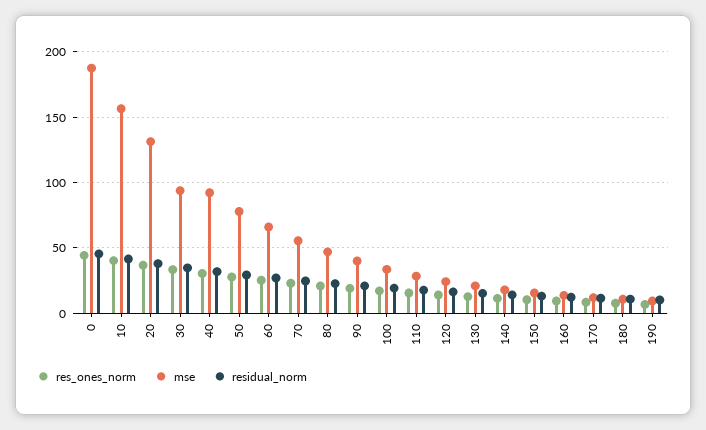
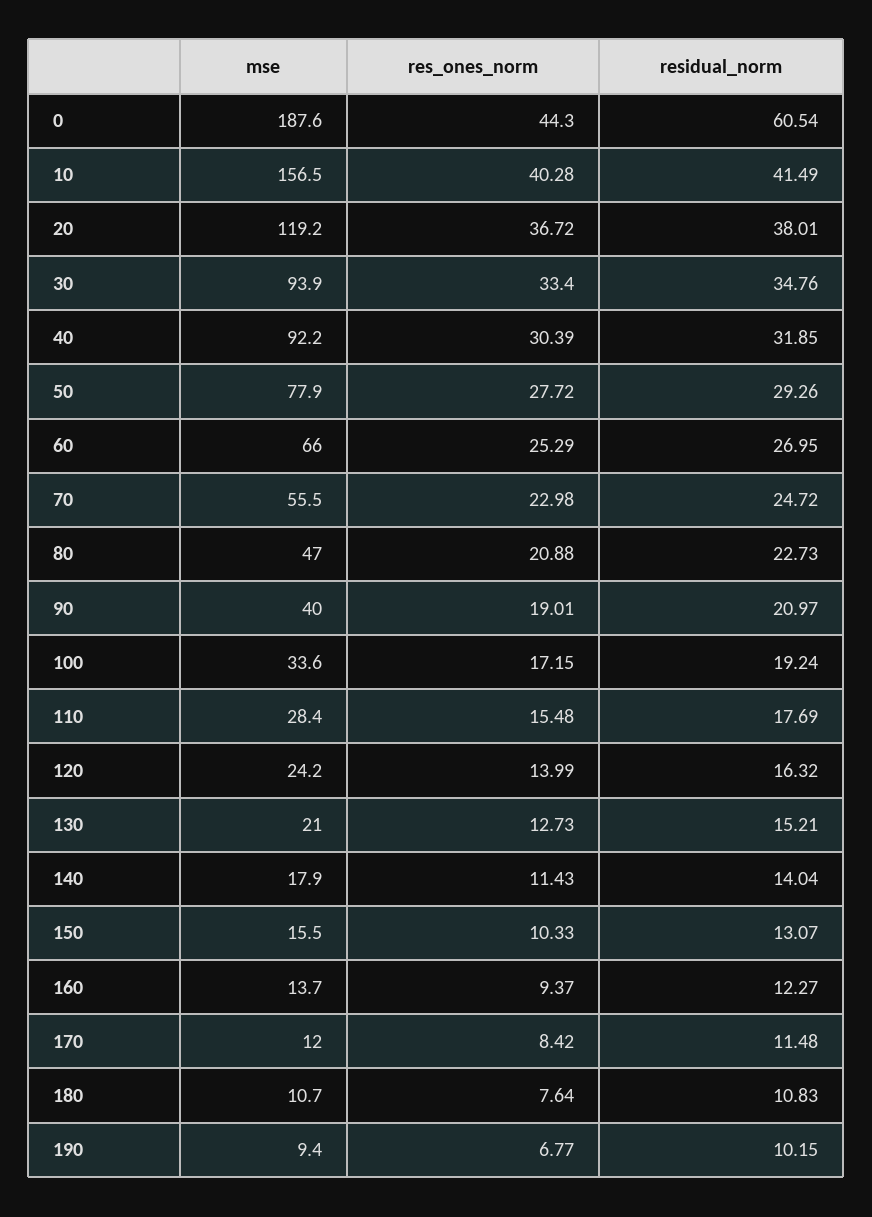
residual_norm, 0: 45 -> 60.54
mse, 20: 130 -> 119.2

